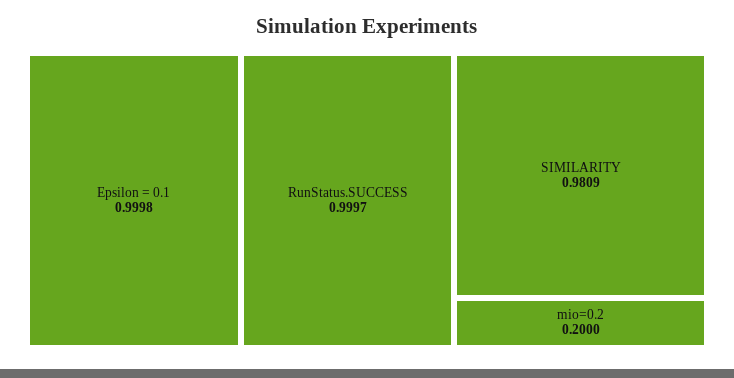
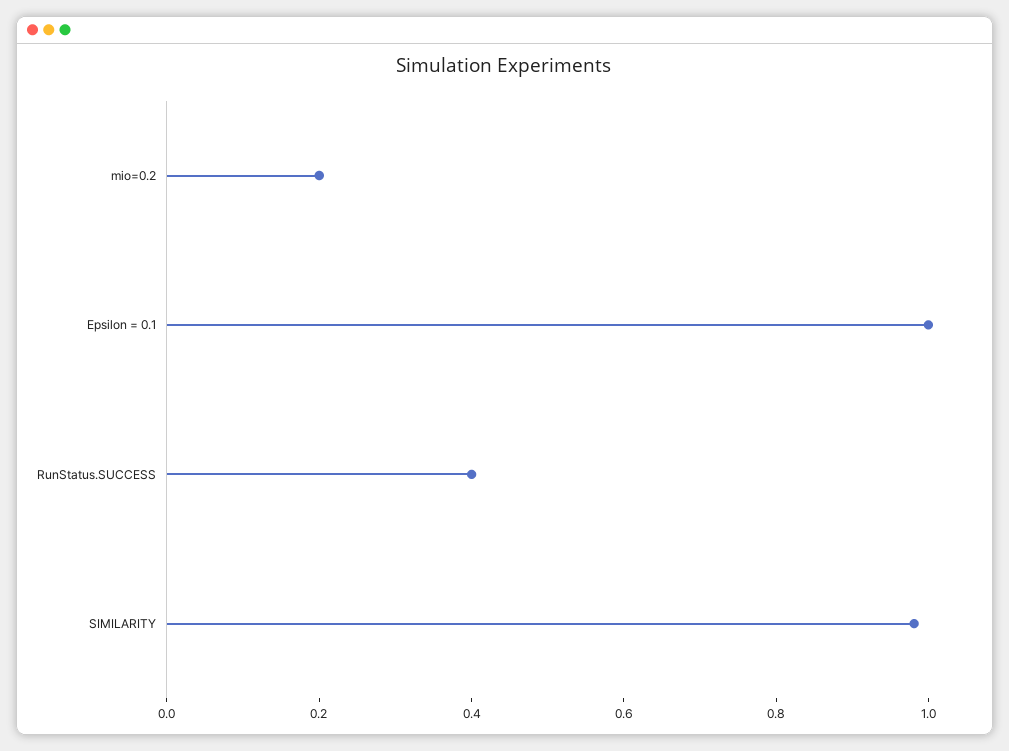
RunStatus.SUCCESS: 0.9997 -> 0.4

